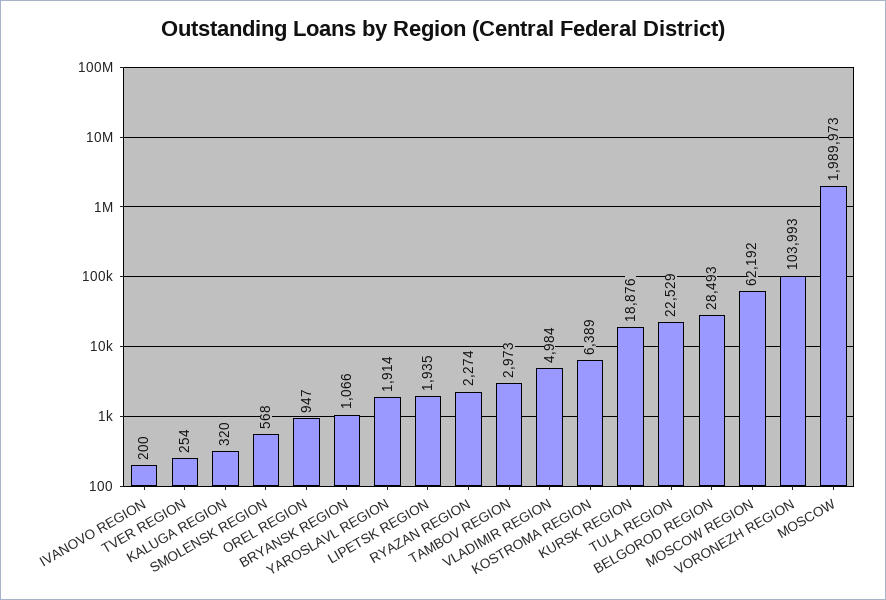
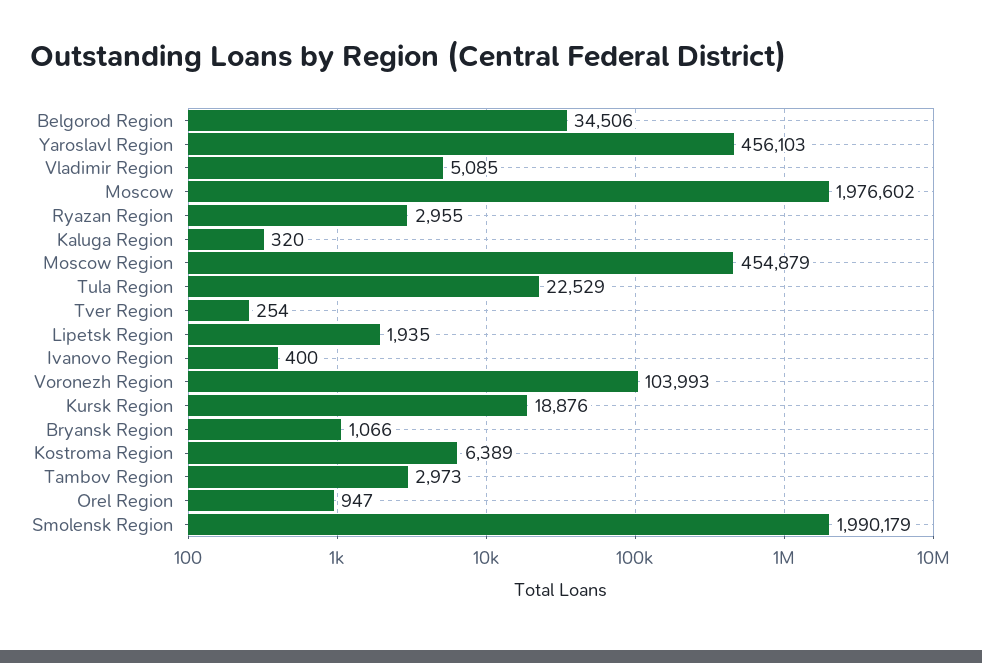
IVANOVO REGION: 200 -> 400
SMOLENSK REGION: 568 -> 1990179
YAROSLAVL REGION: 1914 -> 456103
RYAZAN REGION: 2274 -> 2955
VLADIMIR REGION: 4984 -> 5085
BELGOROD REGION: 28493 -> 34506
MOSCOW REGION: 62192 -> 454879
MOSCOW: 1989973 -> 1976602

